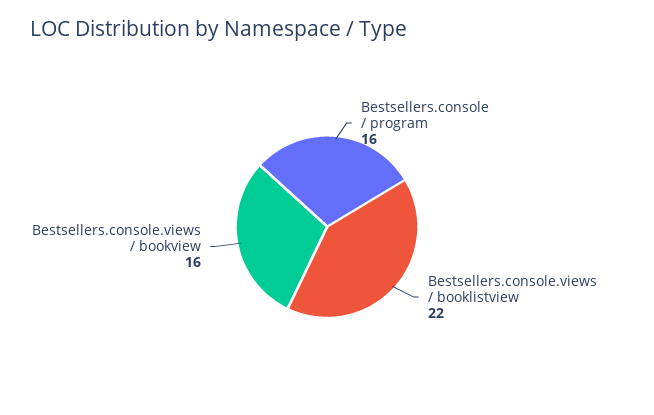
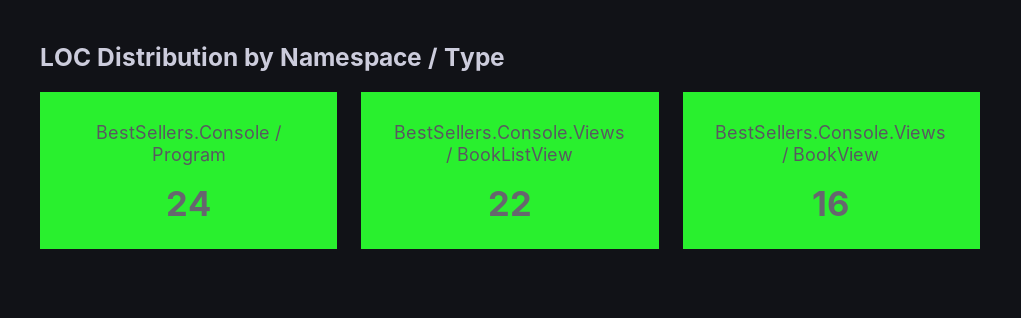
Bestsellers.console / program: 16 -> 24

